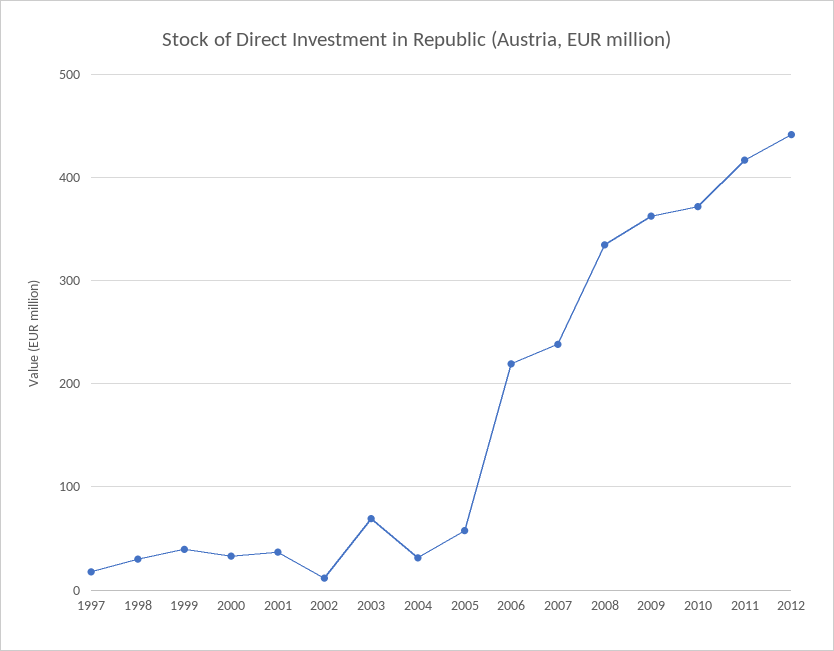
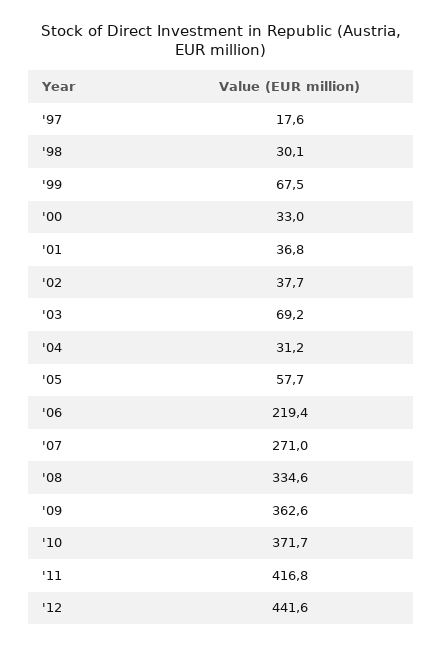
1999: 40 -> 67.5
2002: 10 -> 37.7
2007: 240 -> 271

